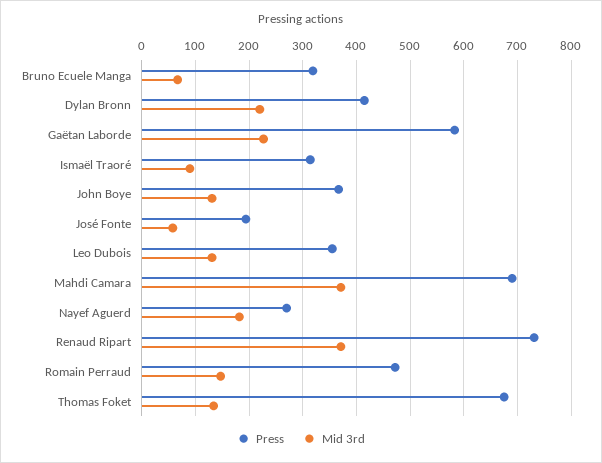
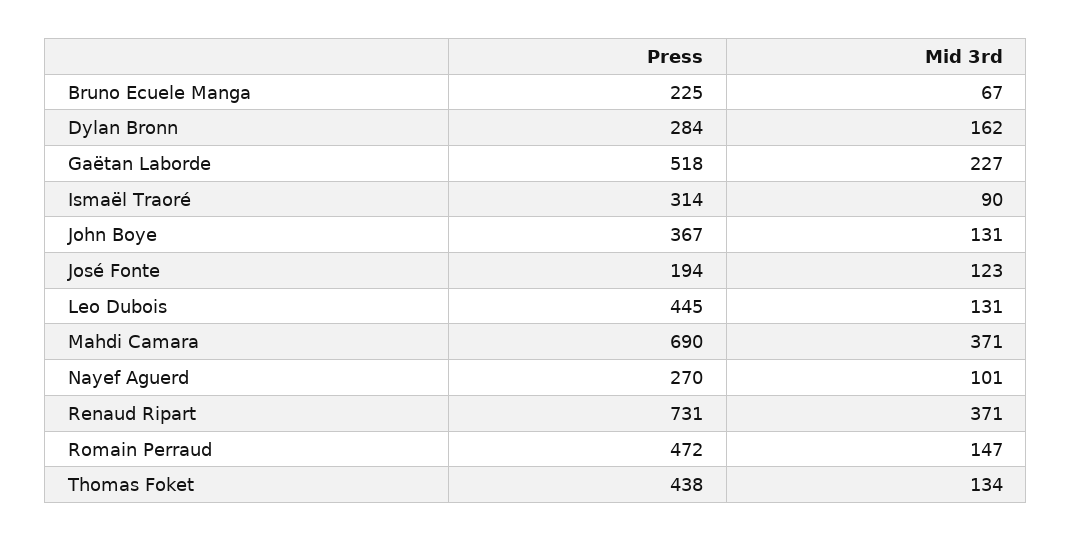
Press, Bruno Ecuele Manga: 320 -> 225
Press, Dylan Bronn: 420 -> 284
Mid 3rd, Dylan Bronn: 220 -> 162
Press, Gaëtan Laborde: 580 -> 518
Mid 3rd, José Fonte: 60 -> 123
Press, Leo Dubois: 360 -> 445
Mid 3rd, Nayef Aguerd: 180 -> 101
Press, Thomas Foket: 680 -> 438

